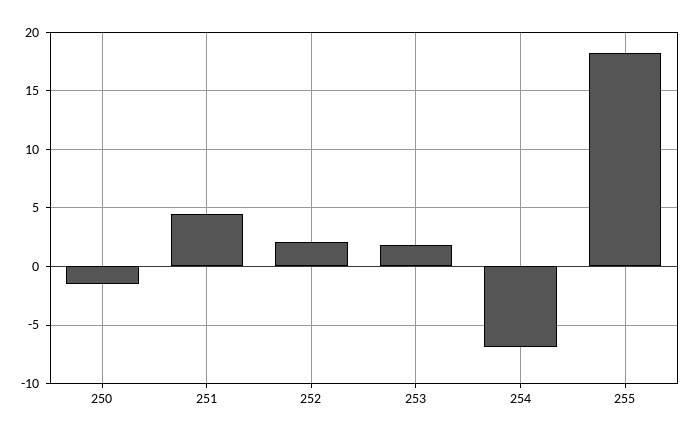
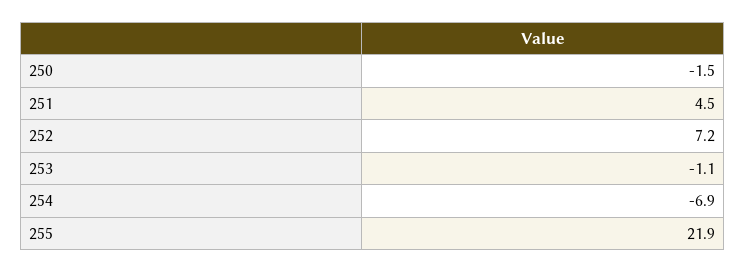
252: 2 -> 7.2
253: 2 -> -1.1
255: 18 -> 21.9

